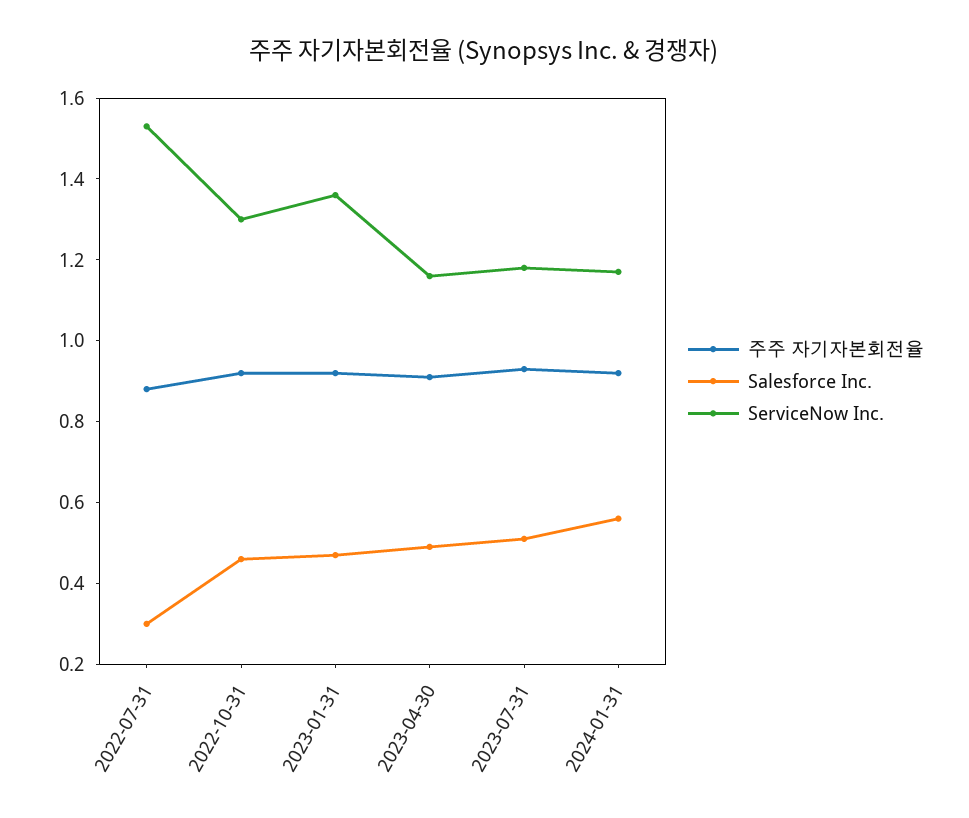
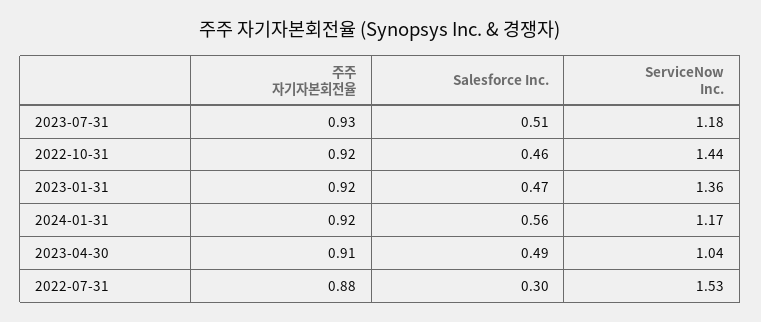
ServiceNow Inc., 2022-10-31: 1.3 -> 1.44
ServiceNow Inc., 2023-04-30: 1.15 -> 1.04

